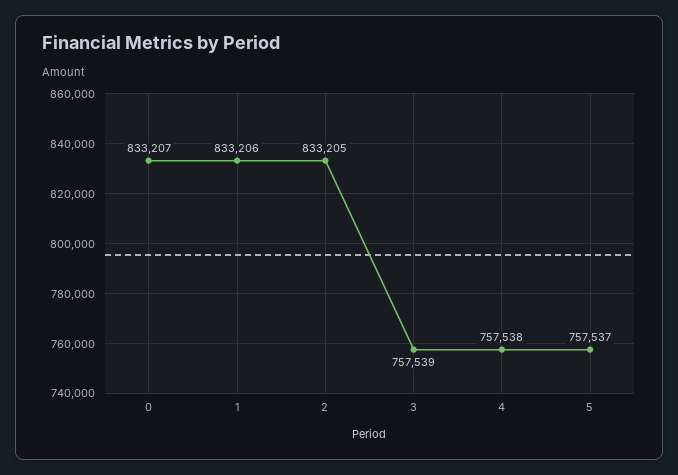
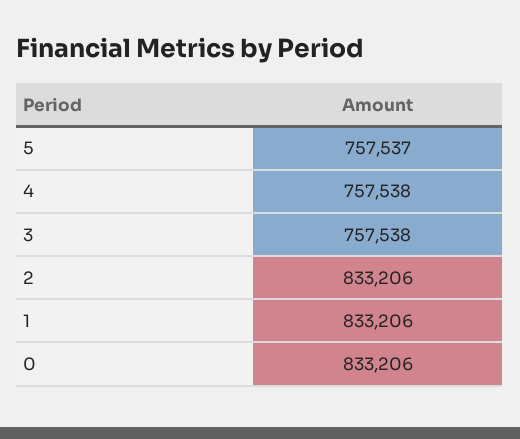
0: 833207 -> 833206
2: 833205 -> 833206
3: 757539 -> 757538

